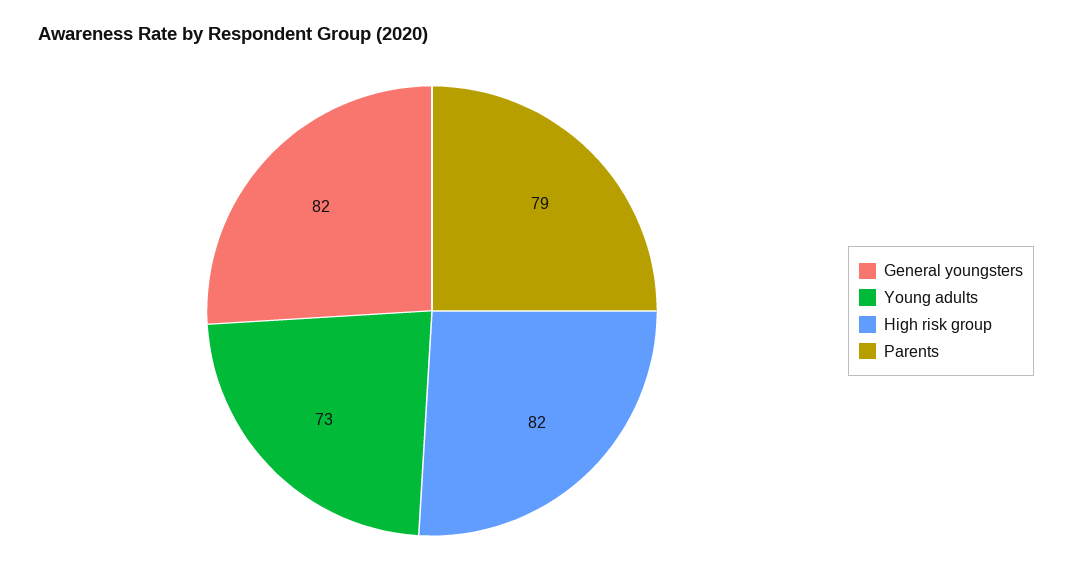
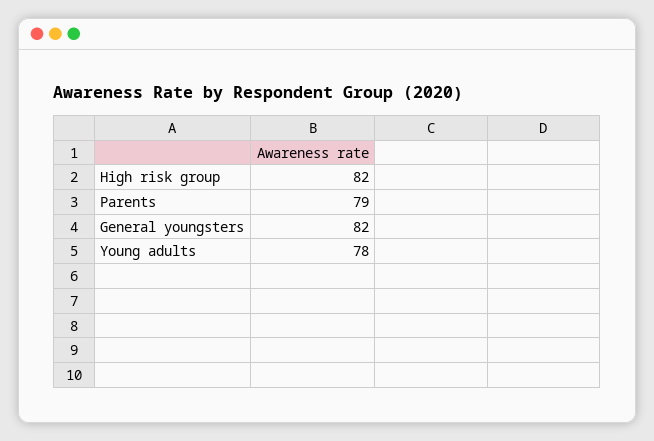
Young adults: 73 -> 78

